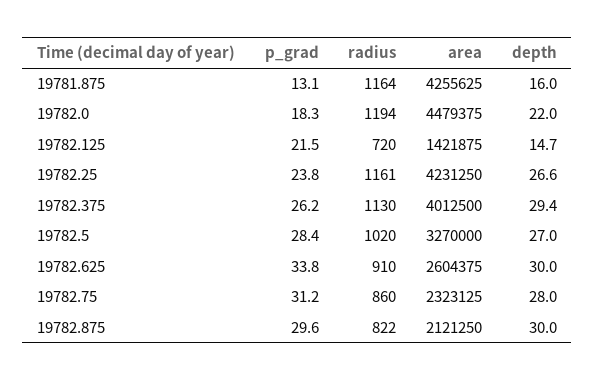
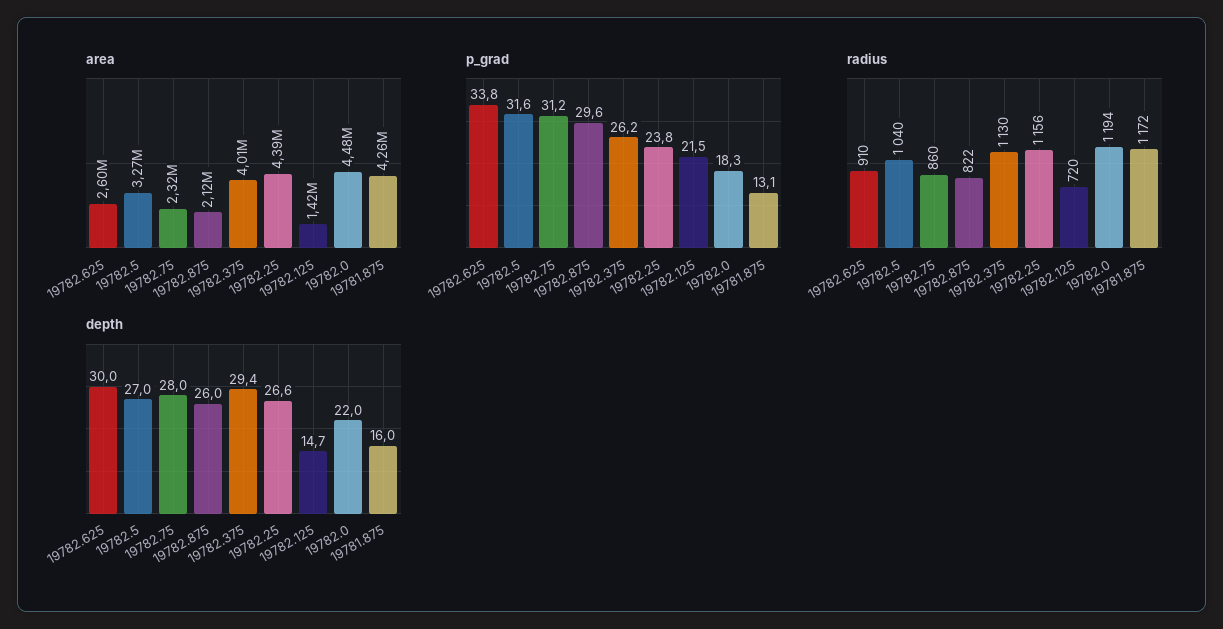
radius, 19781.875: 1164 -> 1172
radius, 19782.25: 1161 -> 1156
area, 19782.25: 4231250 -> 4390000
p_grad, 19782.5: 28.4 -> 31.6
radius, 19782.5: 1020 -> 1040
depth, 19782.875: 30 -> 26

